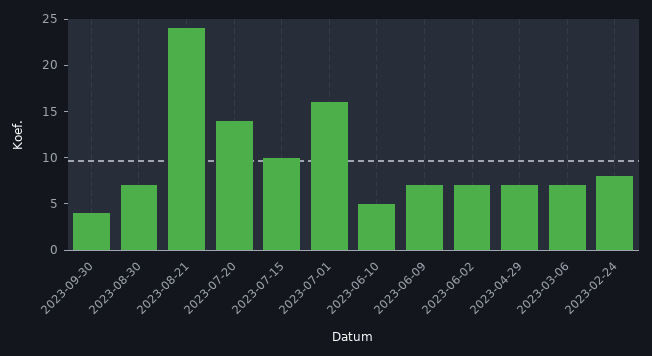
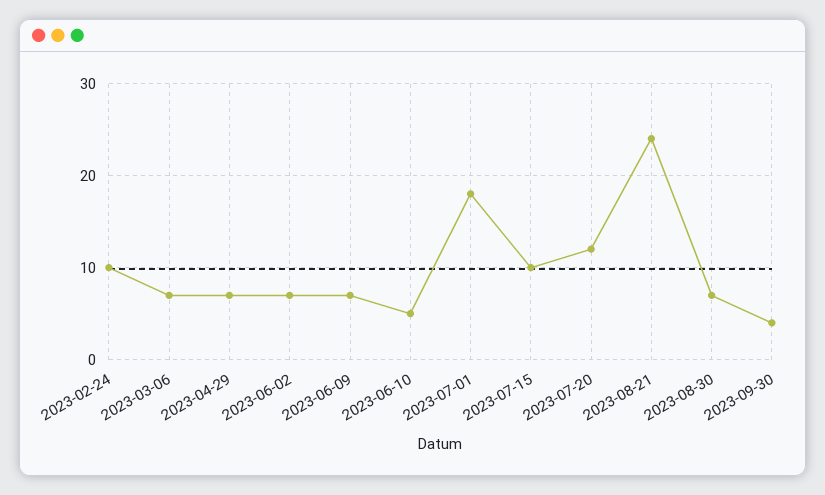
2023-07-20: 14 -> 12
2023-07-01: 16 -> 18
2023-02-24: 8 -> 10

